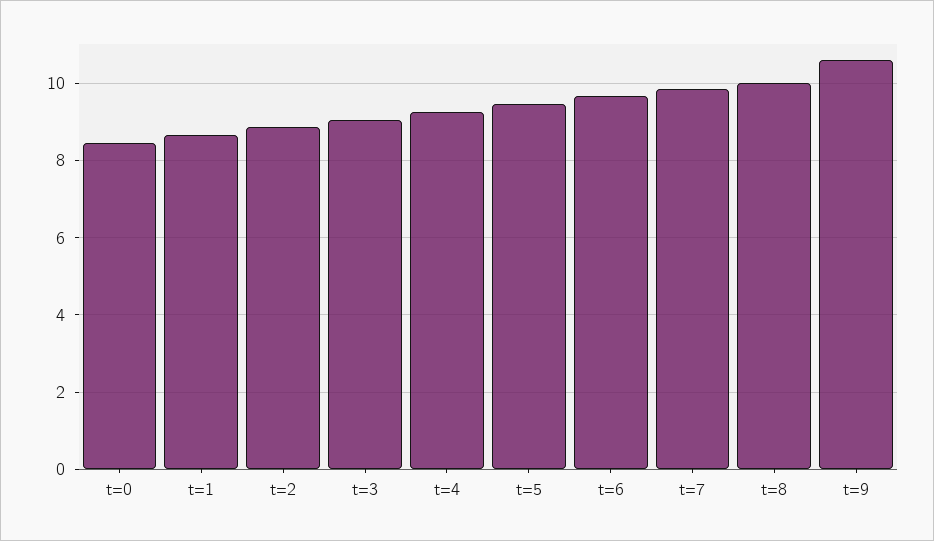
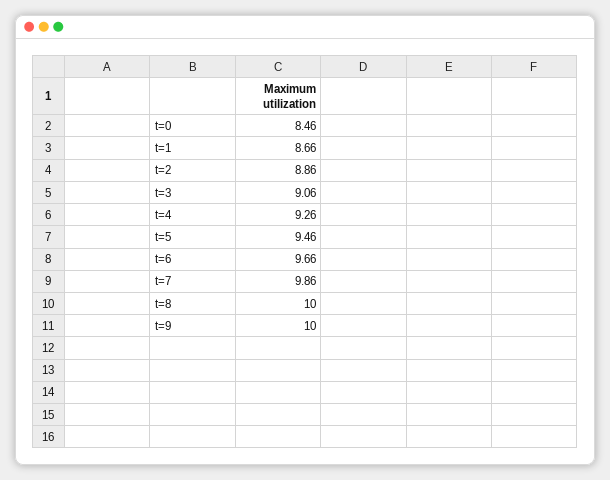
t=9: 10.6 -> 10

